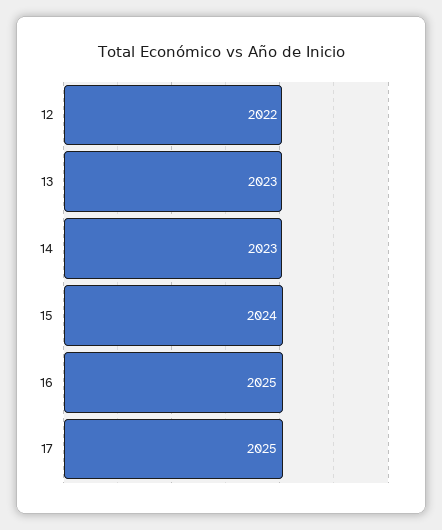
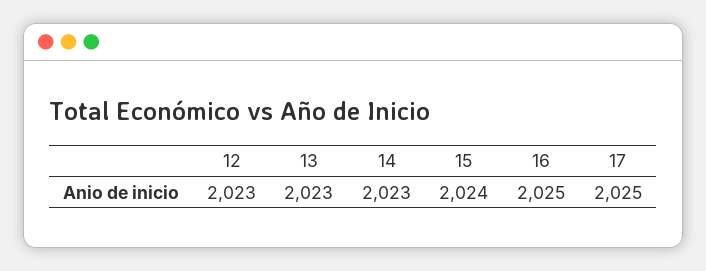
12: 2022 -> 2023

